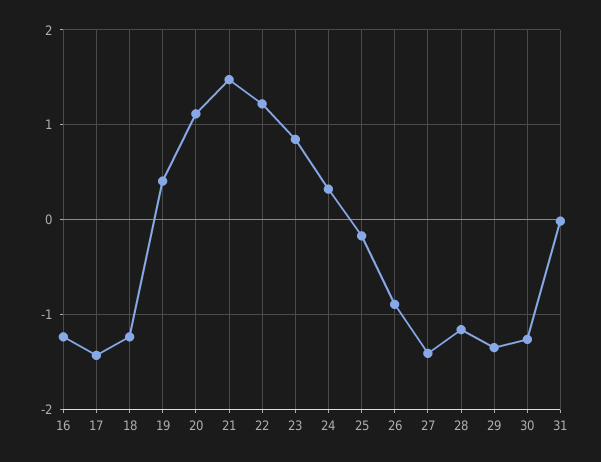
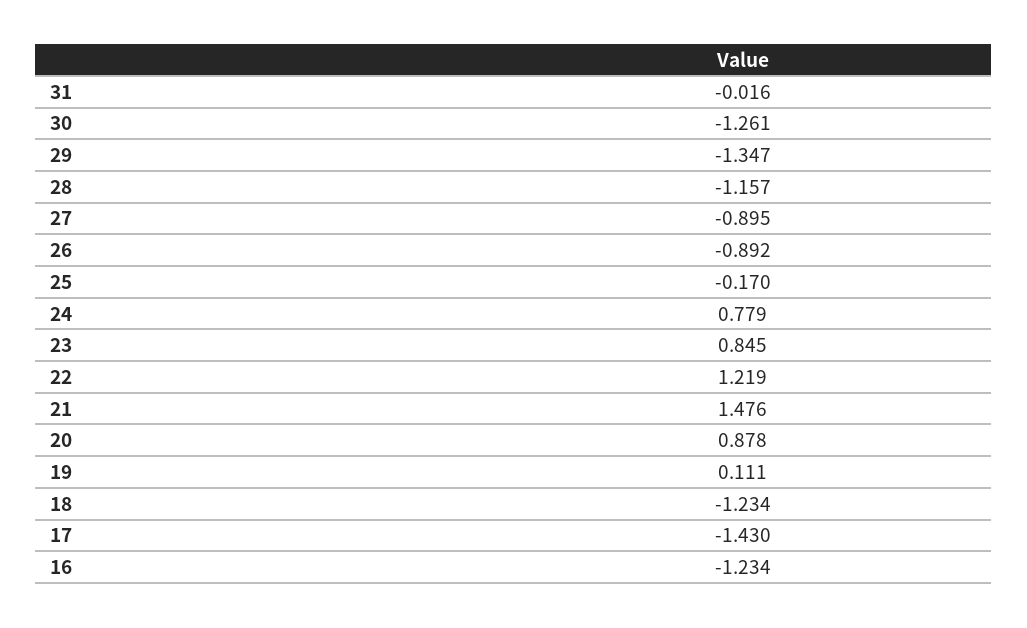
19: 0.4 -> 0.111
20: 1.1 -> 0.878
24: 0.3 -> 0.779
27: -1.4 -> -0.895

